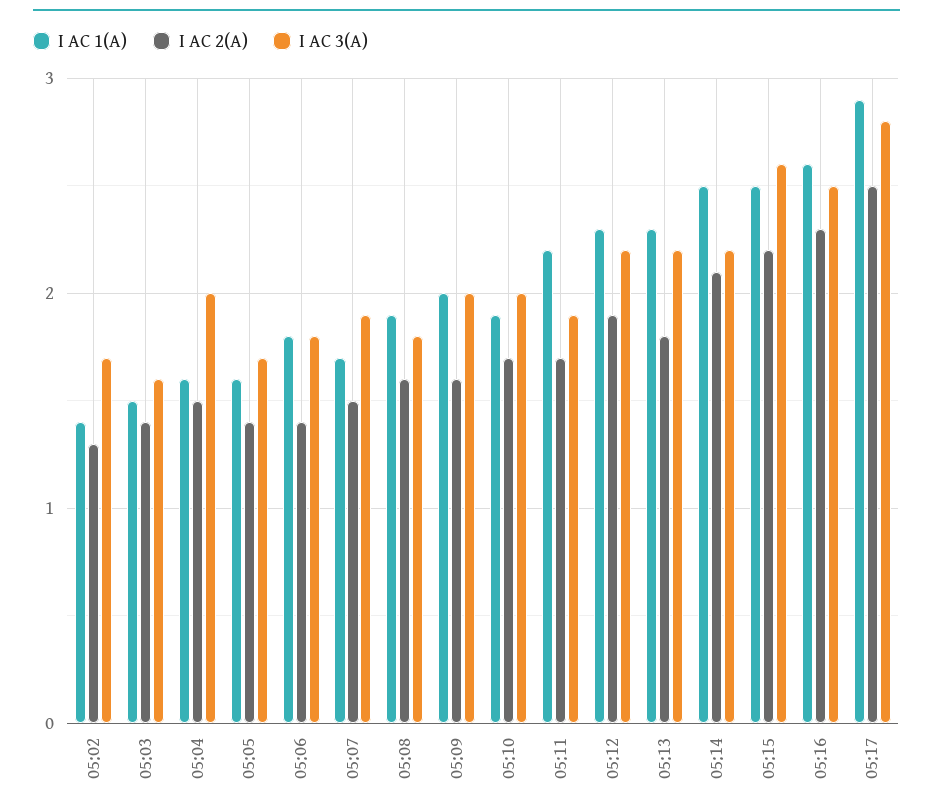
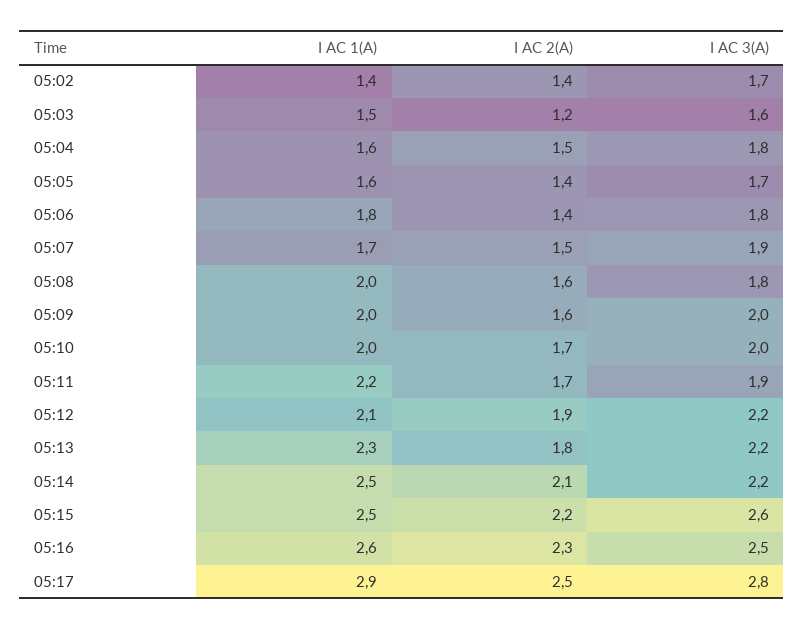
I AC 2(A), 05:02: 1.3 -> 1.4
I AC 2(A), 05:03: 1.4 -> 1.2
I AC 3(A), 05:04: 2 -> 1.8
I AC 1(A), 05:08: 1.9 -> 2
I AC 1(A), 05:10: 1.9 -> 2
I AC 1(A), 05:12: 2.3 -> 2.1

